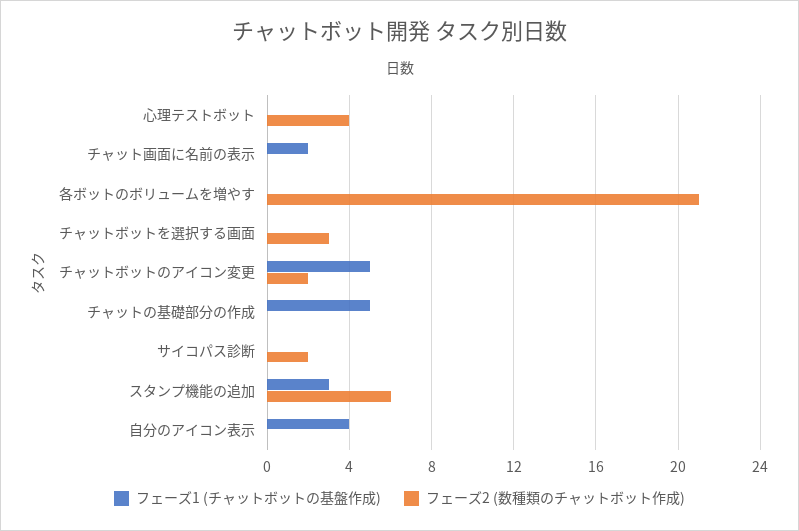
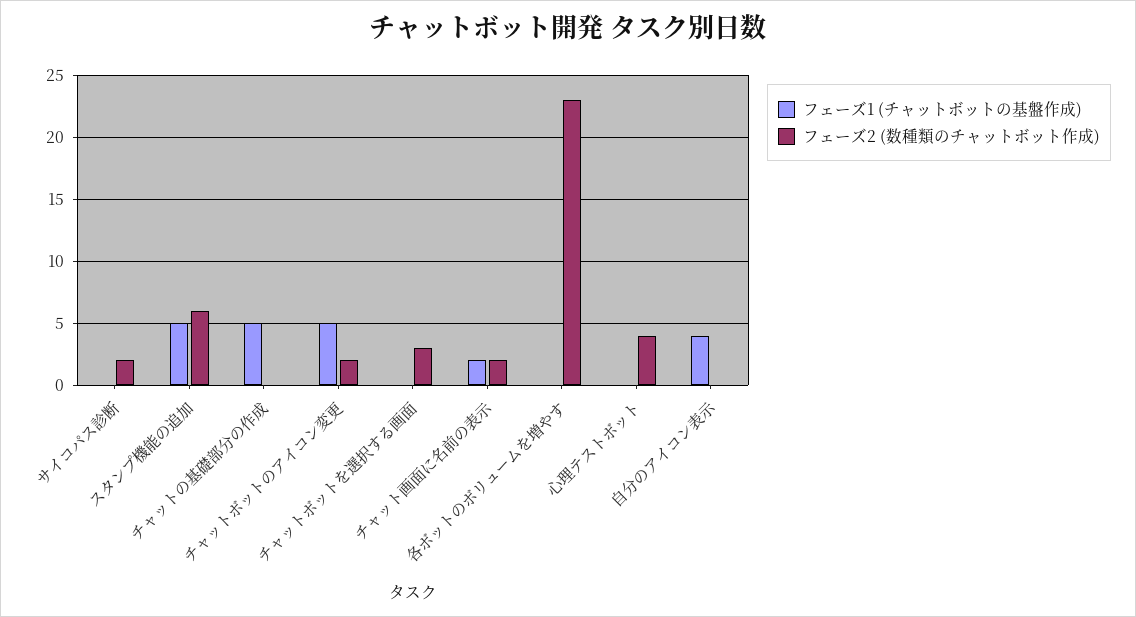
フェーズ2 (数種類のチャットボット作成), チャット画面に名前の表示: 0 -> 2
フェーズ2 (数種類のチャットボット作成), 各ボットのボリュームを増やす: 21 -> 23
フェーズ1 (チャットボットの基盤作成), スタンプ機能の追加: 3 -> 5

